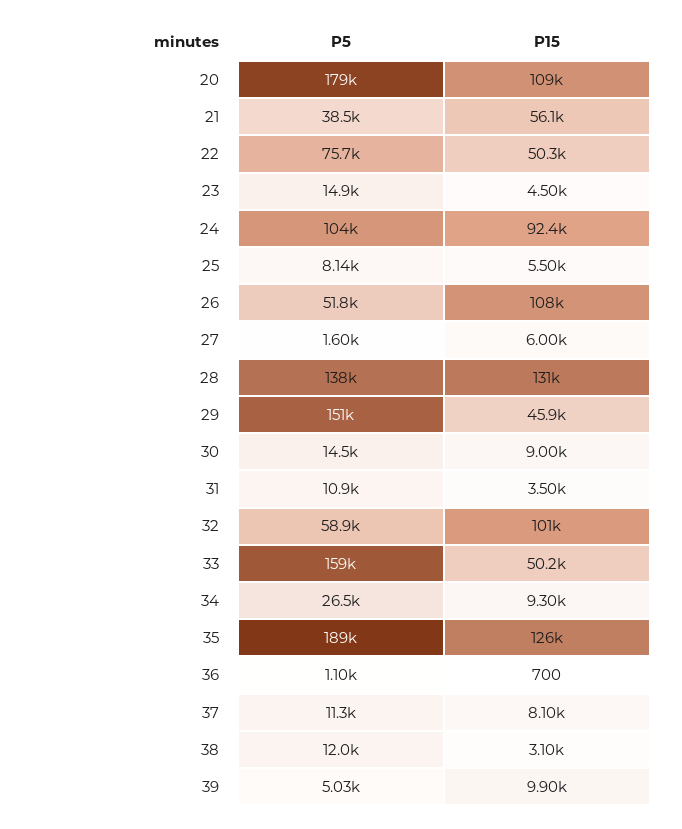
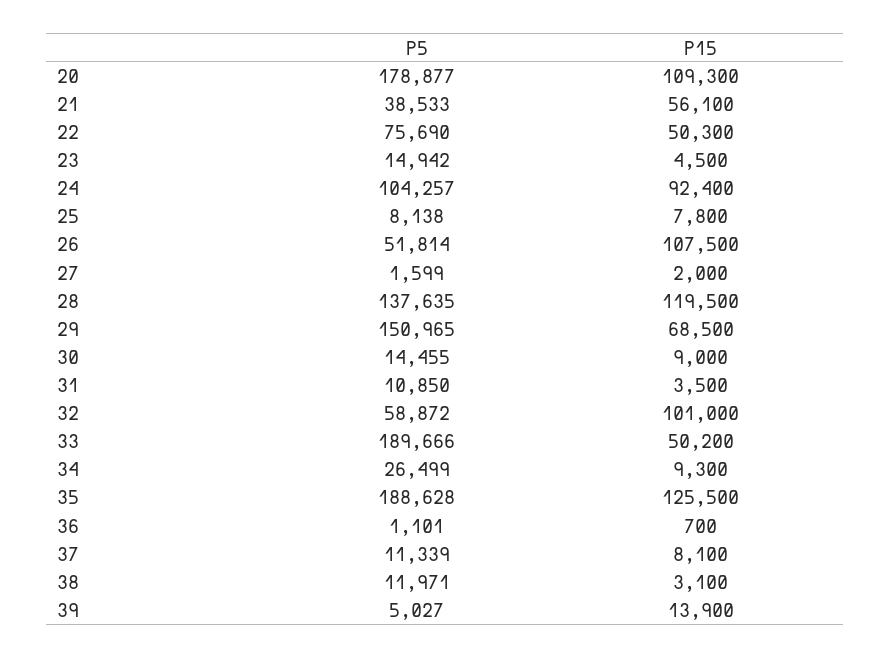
P15, 25: 5500 -> 7800
P15, 27: 6000 -> 2000
P15, 28: 131000 -> 119500
P15, 29: 45900 -> 68500
P5, 33: 159000 -> 189666
P15, 39: 9900 -> 13900

